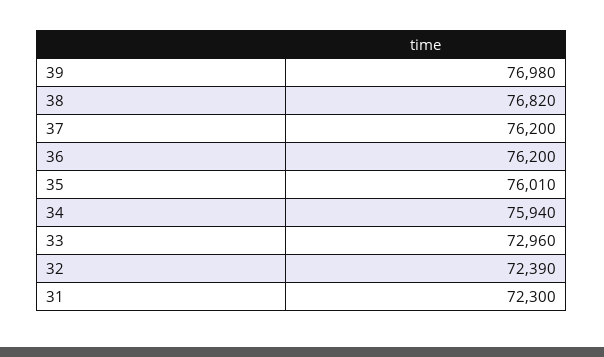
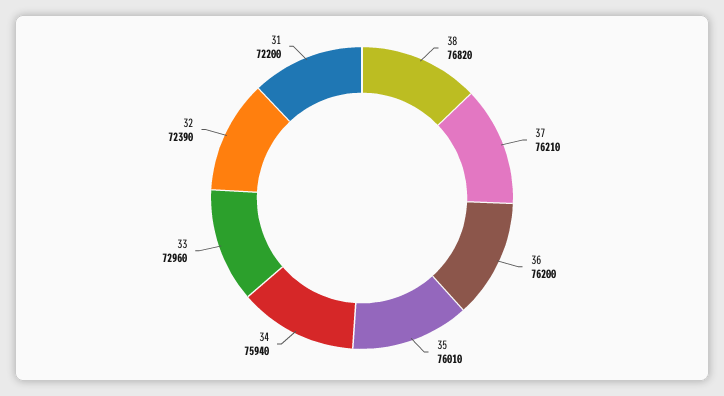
39: 76980 -> none
37: 76200 -> 76210
31: 72300 -> 72200

